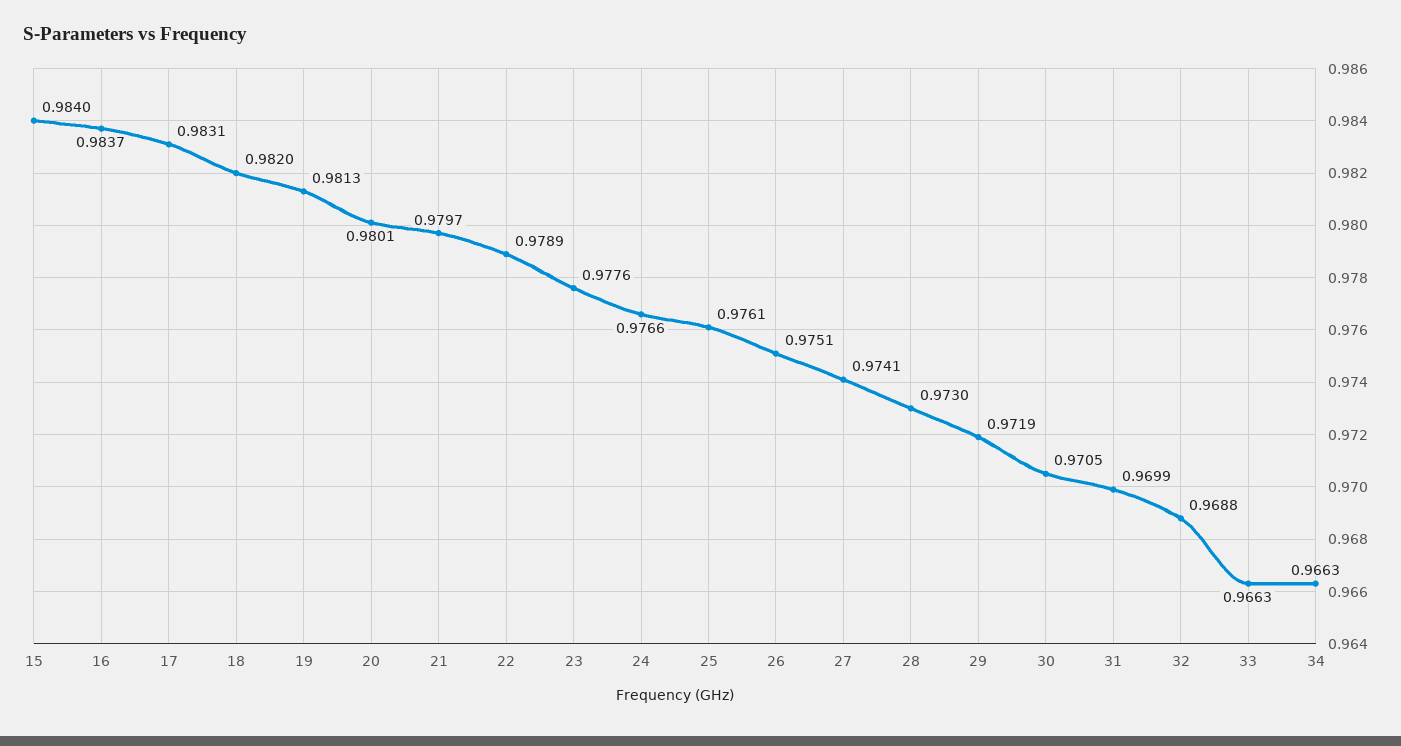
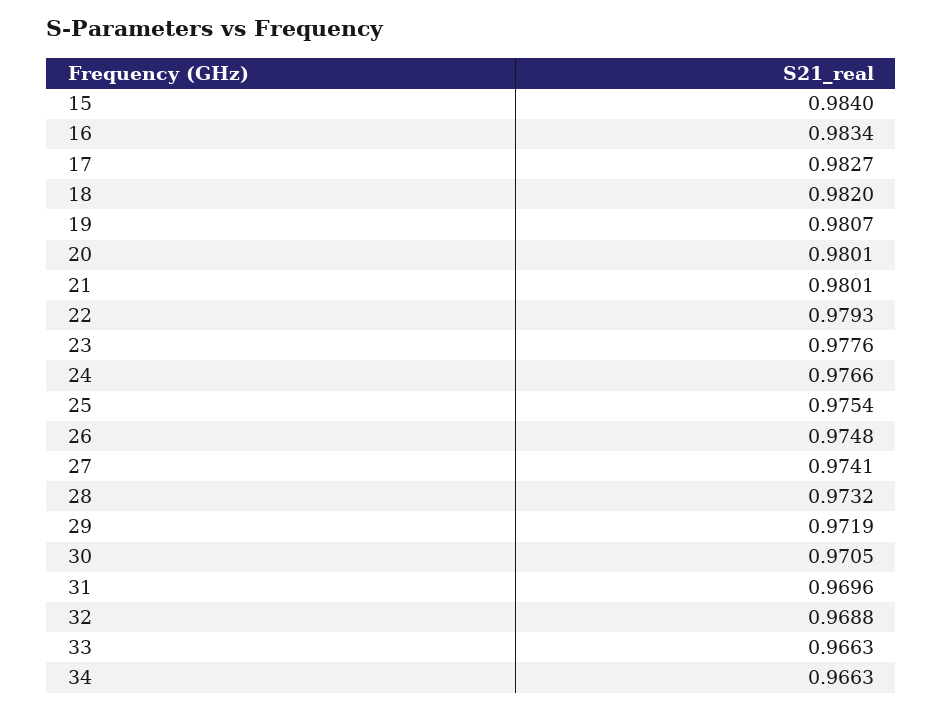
16: 0.9837 -> 0.9834
17: 0.9831 -> 0.9827
19: 0.9813 -> 0.9807
21: 0.9797 -> 0.9801
22: 0.9789 -> 0.9793
25: 0.9761 -> 0.9754
26: 0.9751 -> 0.9748
28: 0.973 -> 0.9732
31: 0.9699 -> 0.9696

